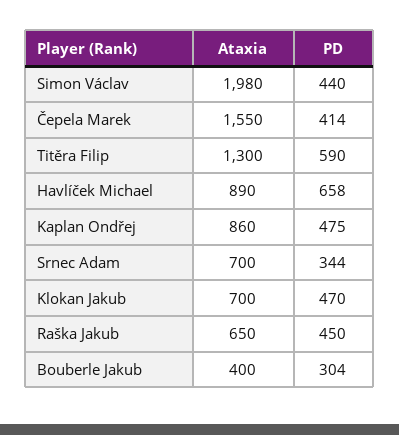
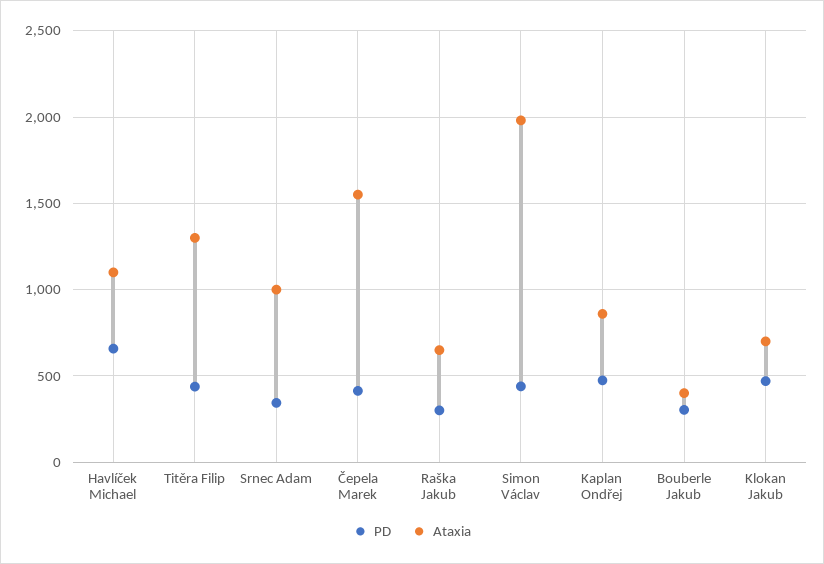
PD, Titěra Filip: 590 -> 450
Ataxia, Havlíček Michael: 890 -> 1100
Ataxia, Srnec Adam: 700 -> 1000
PD, Raška Jakub: 450 -> 300

